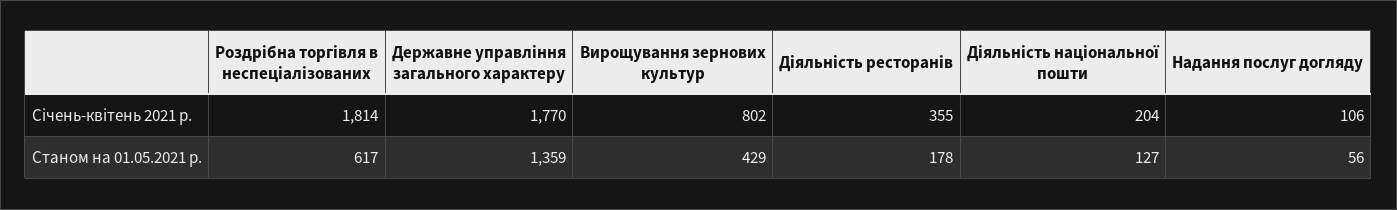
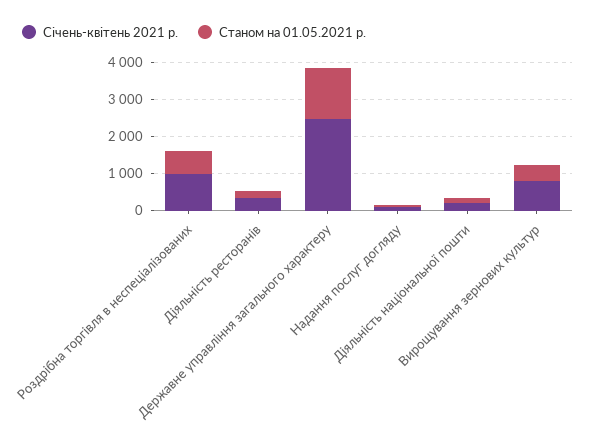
Січень-квітень 2021 р., Роздрібна торгівля в неспеціалізованих: 1814 -> 1000
Січень-квітень 2021 р., Державне управління загального характеру: 1770 -> 2500

